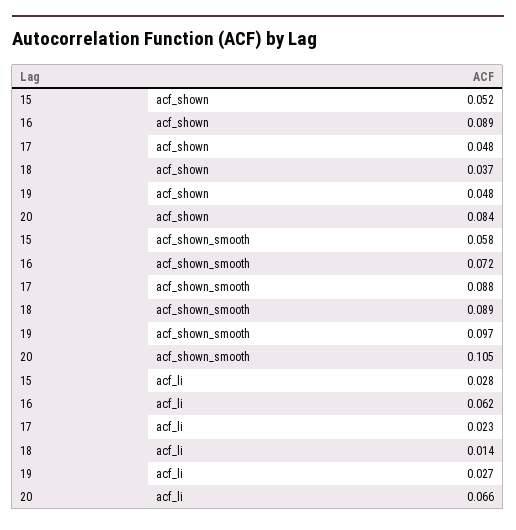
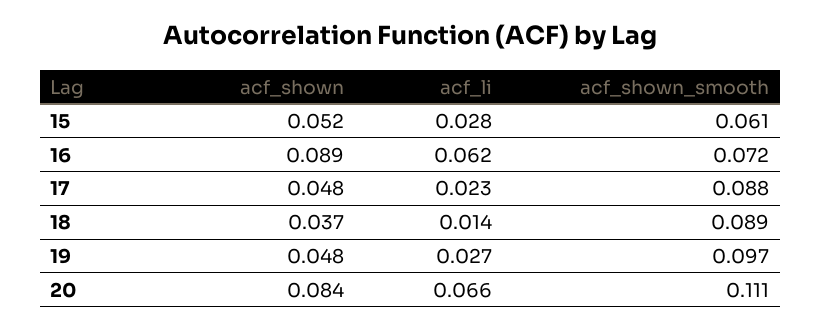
15, acf_shown_smooth: 0.058 -> 0.061
20, acf_shown_smooth: 0.105 -> 0.111

